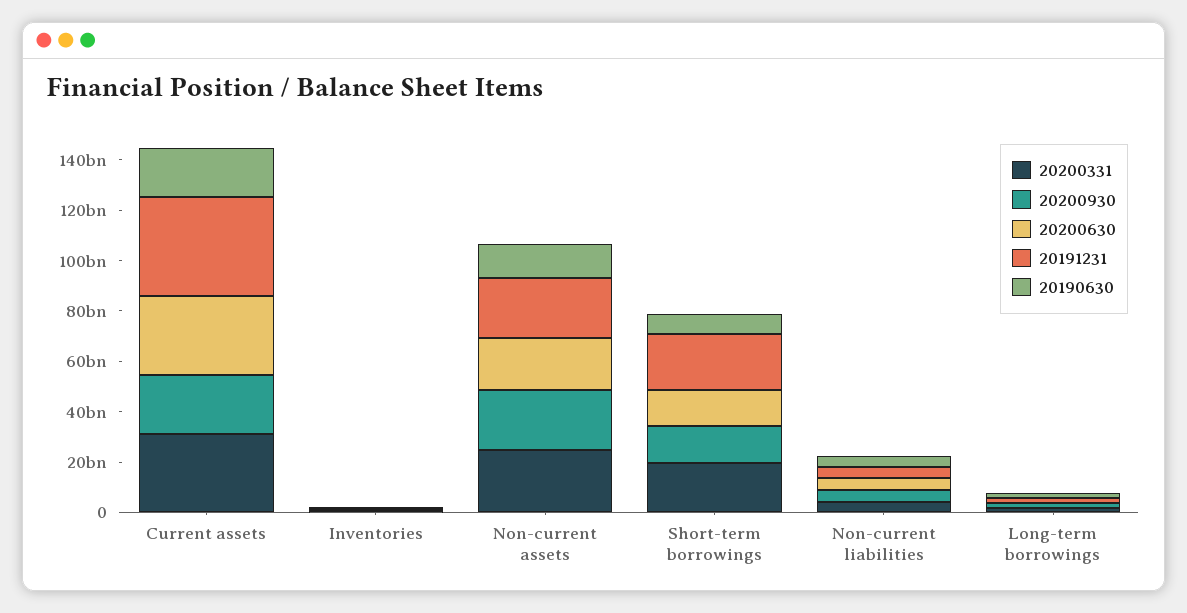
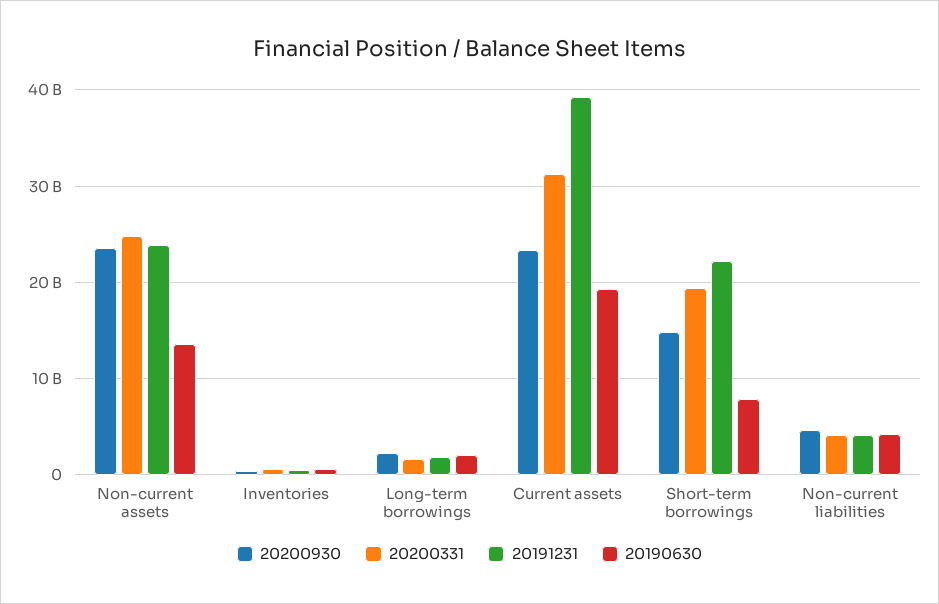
20200630, Current assets: 30000000000 -> none
20200630, Inventories: 0 -> none
20200630, Non-current assets: 20000000000 -> none
20200630, Short-term borrowings: 15000000000 -> none
20200630, Non-current liabilities: 5000000000 -> none
20200630, Long-term borrowings: 0 -> none

